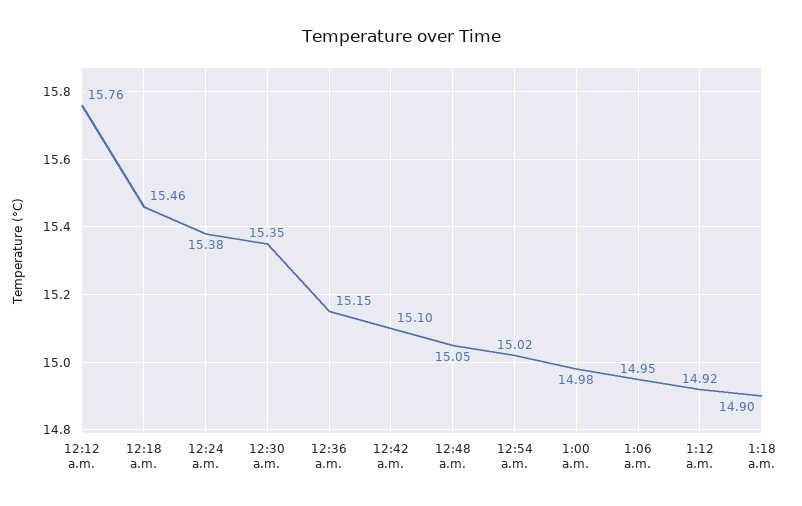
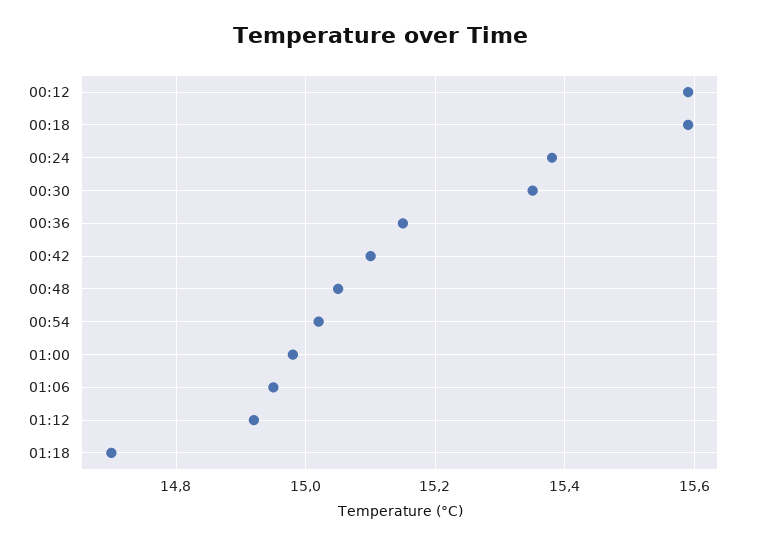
12:12 a.m.: 15.76 -> 15.6
12:18 a.m.: 15.46 -> 15.6
1:18 a.m.: 14.9 -> 14.7

